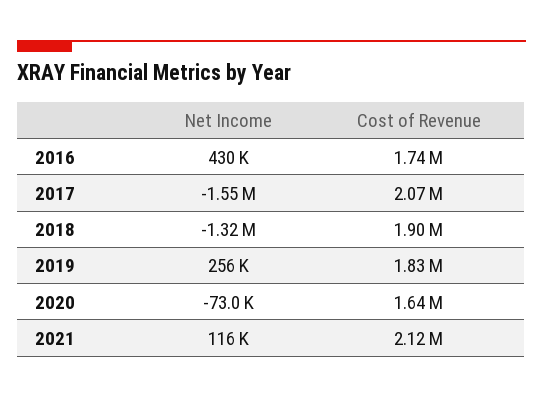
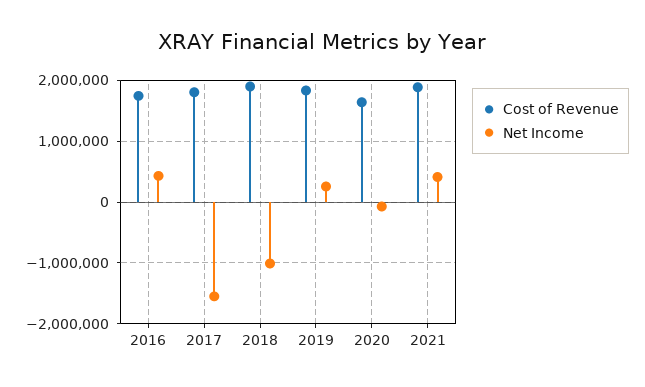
Cost of Revenue, 2017: 2070000 -> 1800000
Net Income, 2018: -1320000 -> -1000000
Net Income, 2021: 116000 -> 400000
Cost of Revenue, 2021: 2120000 -> 1900000

